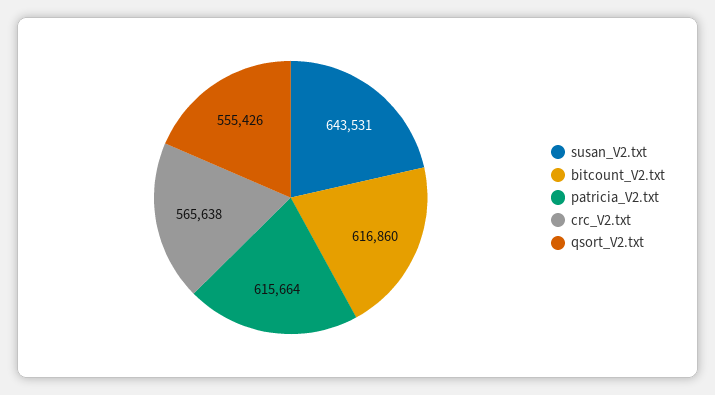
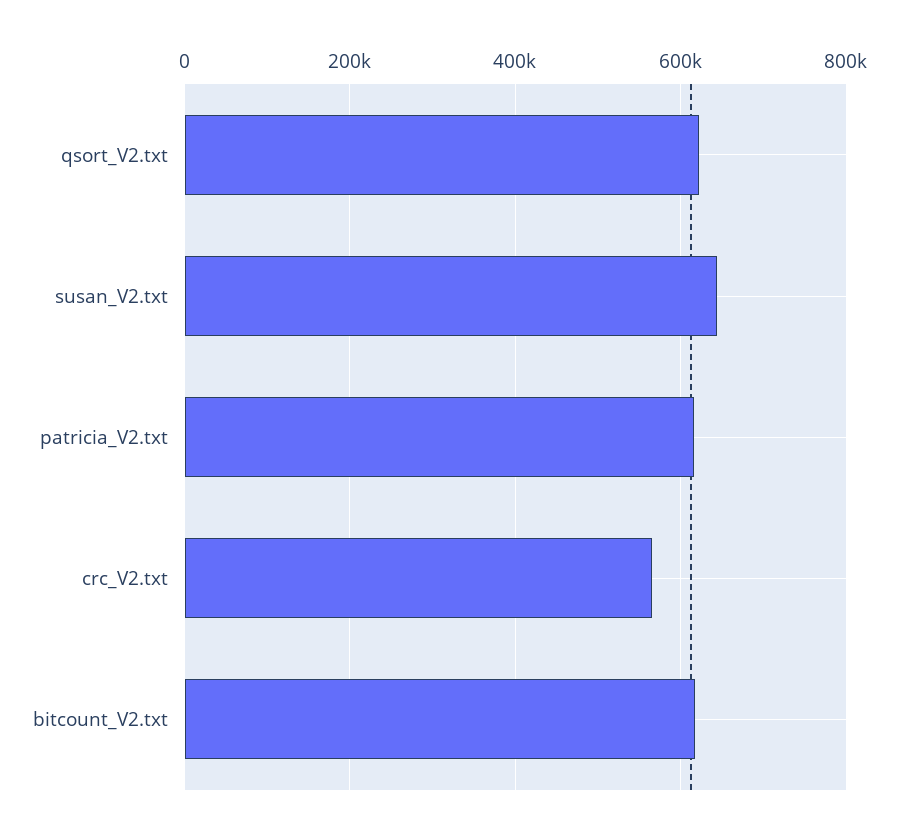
qsort_V2.txt: 555426 -> 620000

